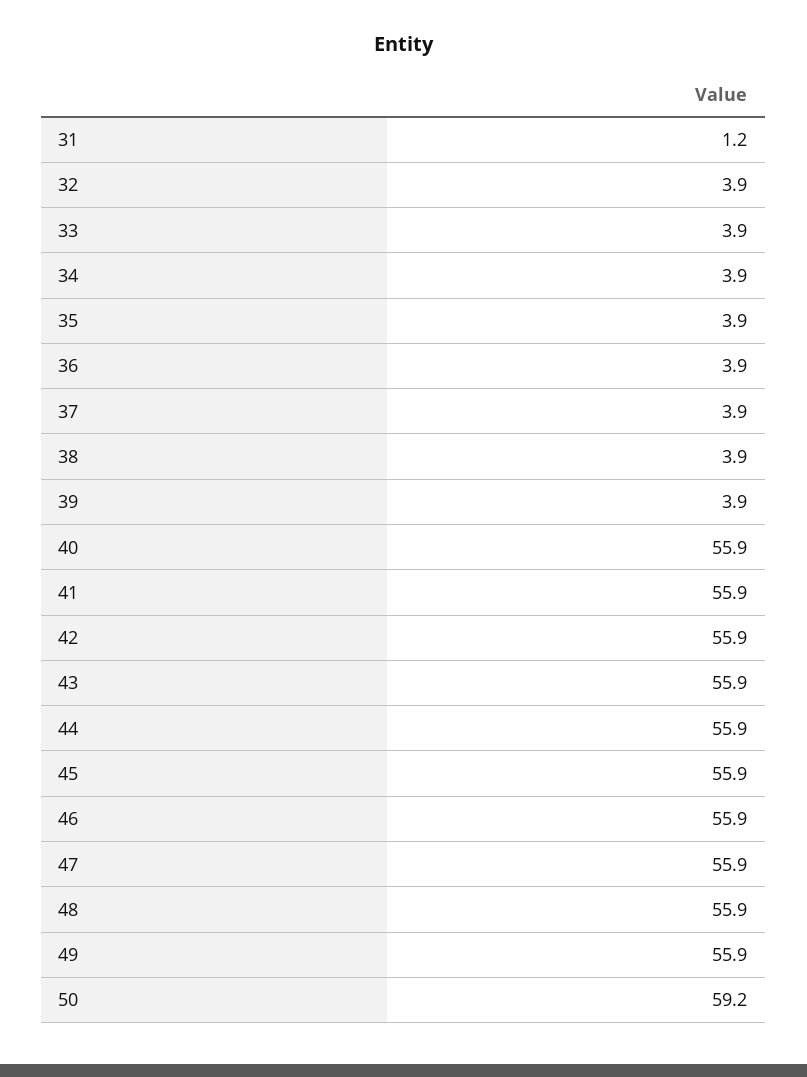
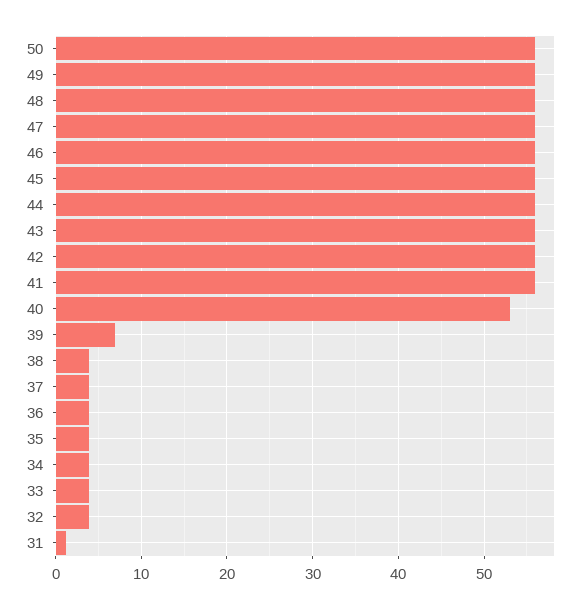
39: 3.9 -> 7
40: 55.9 -> 53
50: 59.2 -> 56

